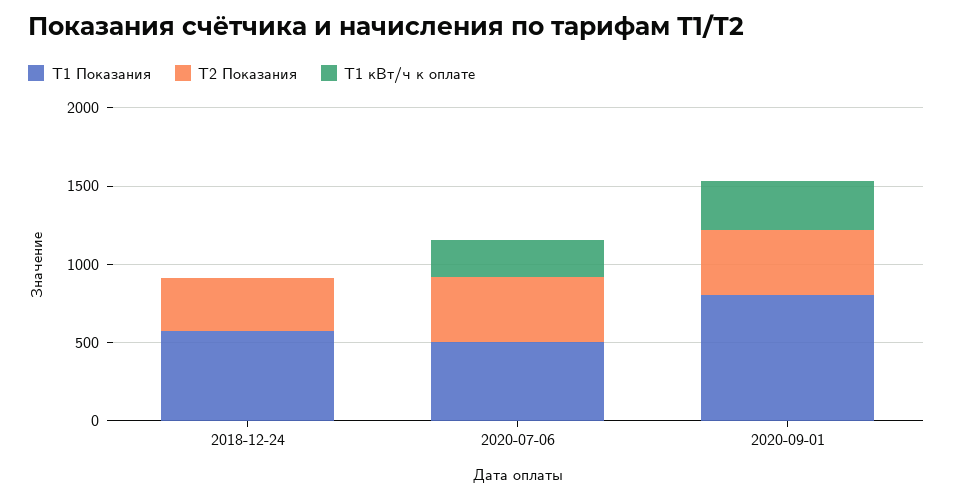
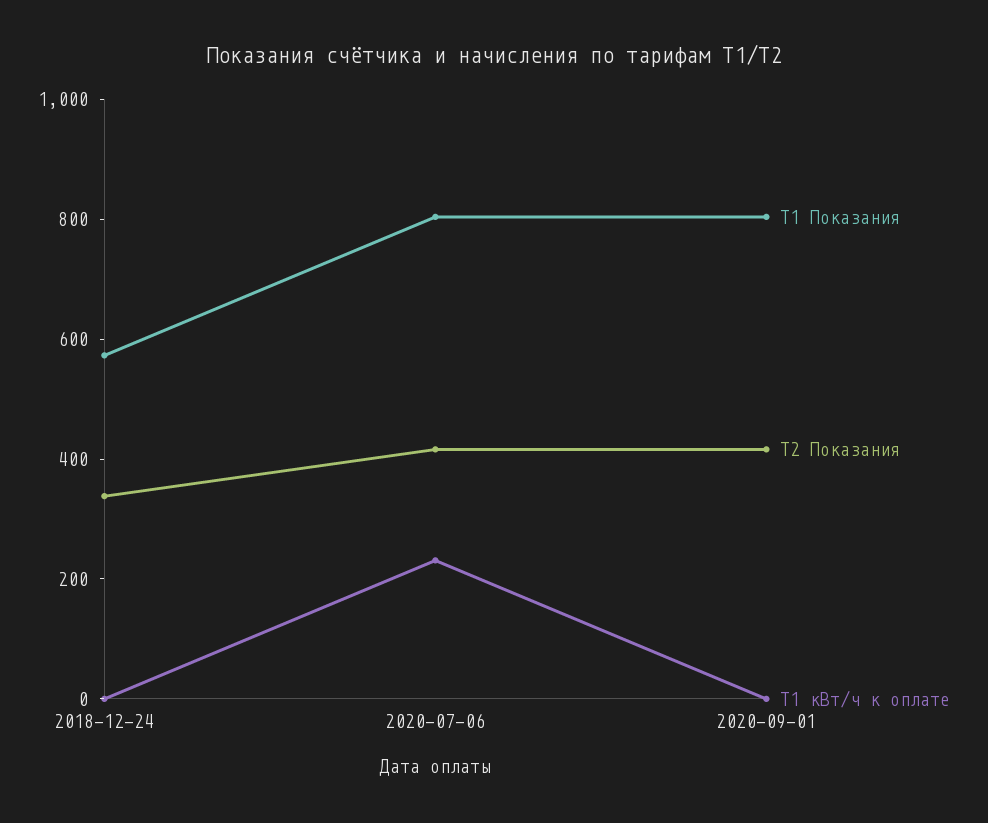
T1 Показания, 2020-07-06: 500 -> 800
T1 кВт/ч к оплате, 2020-09-01: 300 -> 0

